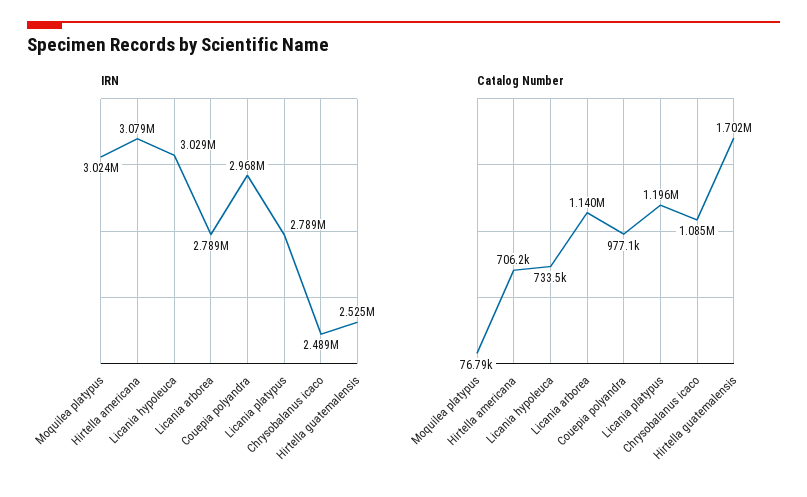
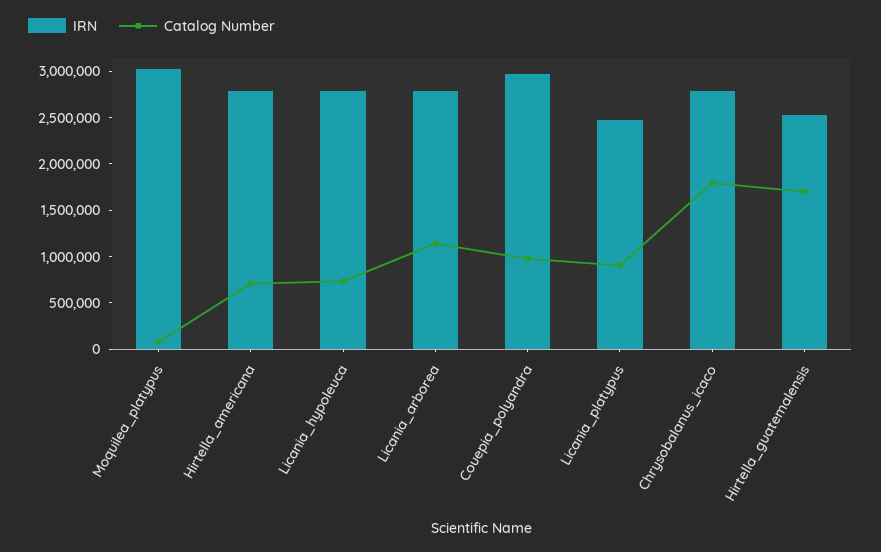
IRN, Hirtella americana: 3079000 -> 2800000
IRN, Licania hypoleuca: 3029000 -> 2800000
IRN, Licania platypus: 2789000 -> 2500000
IRN, Chrysobalanus icaco: 2489000 -> 2800000
Catalog Number, Licania platypus: 1196000 -> 900000
Catalog Number, Chrysobalanus icaco: 1085000 -> 1800000

